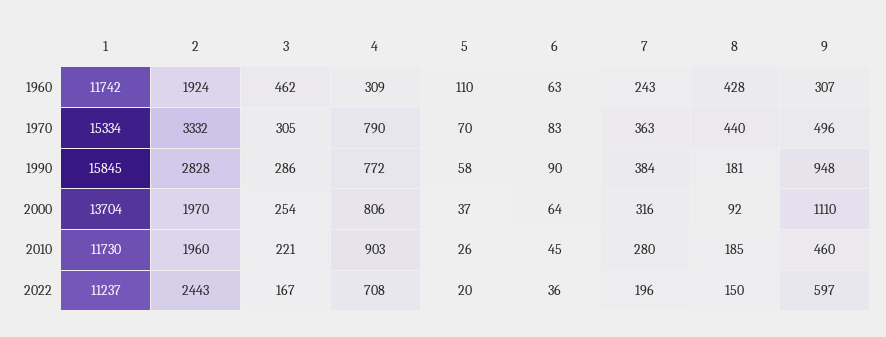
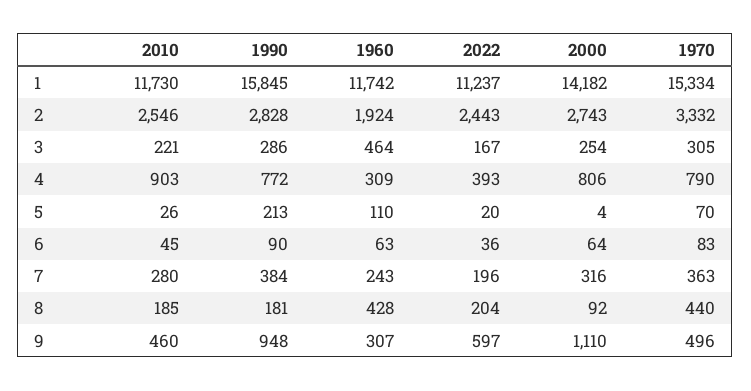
3, 1960: 462 -> 464
5, 1990: 58 -> 213
1, 2000: 13704 -> 14182
2, 2000: 1970 -> 2743
5, 2000: 37 -> 4
2, 2010: 1960 -> 2546
4, 2022: 708 -> 393
8, 2022: 150 -> 204

